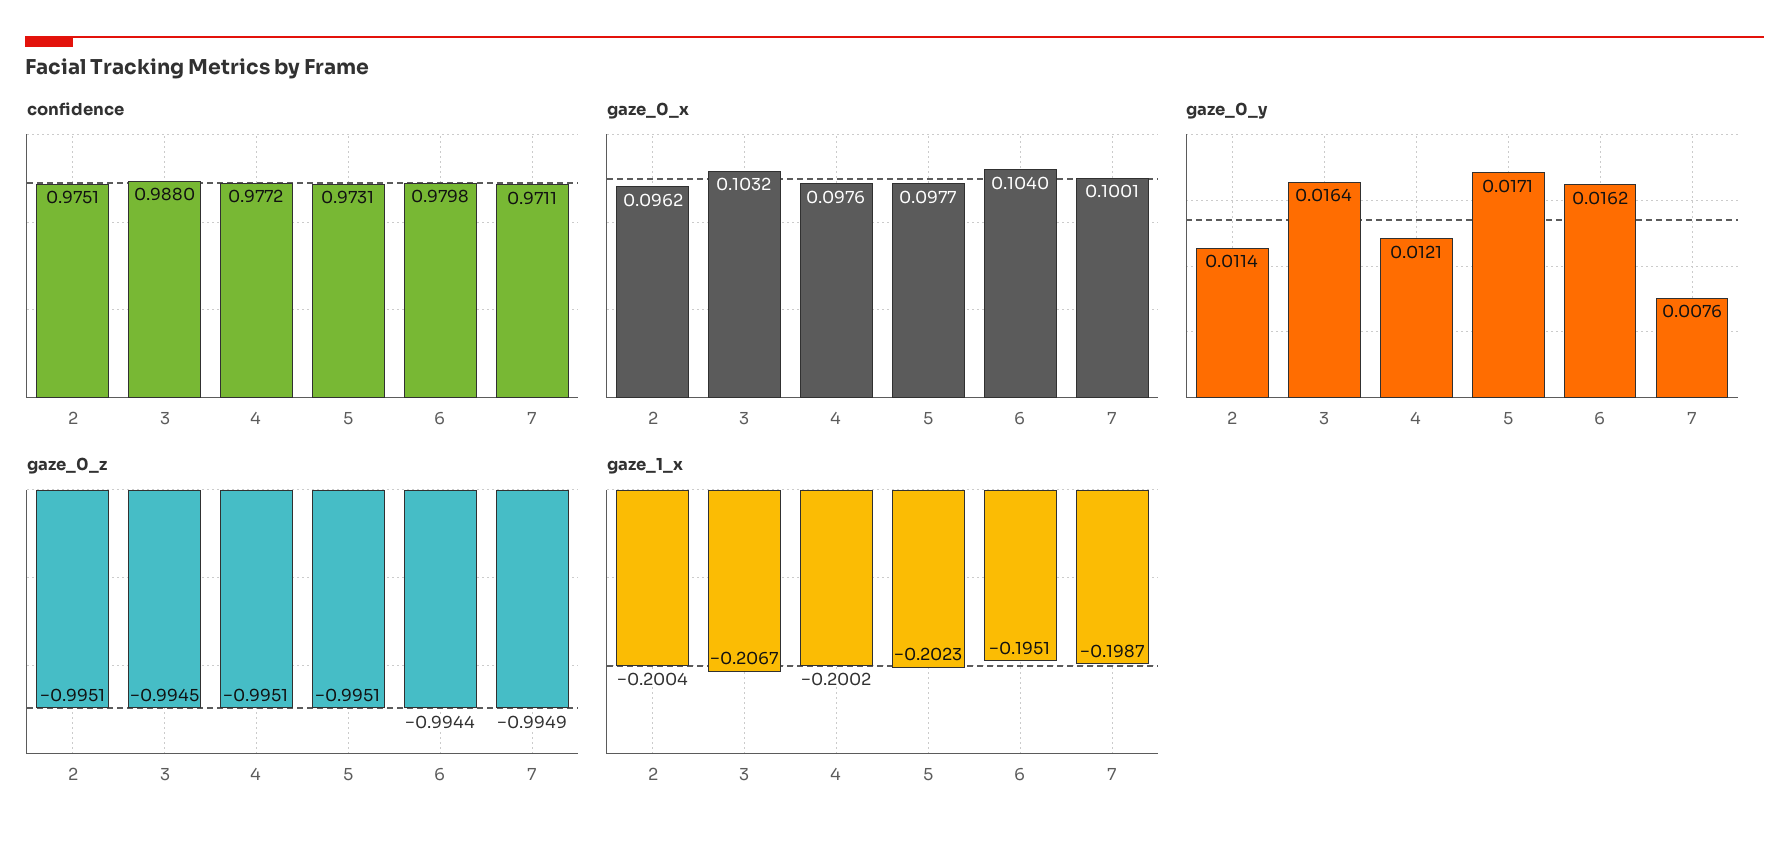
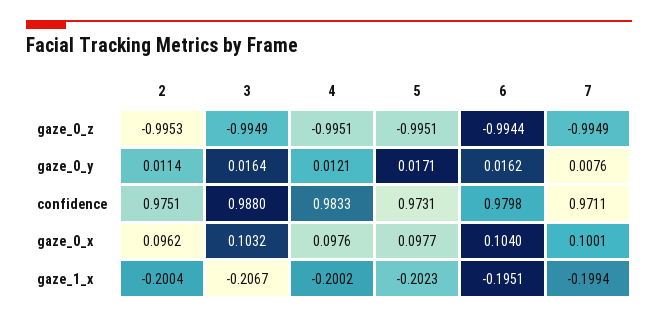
confidence, 4: 0.9772 -> 0.9833
gaze_0_z, 2: -0.9951 -> -0.9953
gaze_0_z, 3: -0.9945 -> -0.9949
gaze_1_x, 7: -0.1987 -> -0.1994

